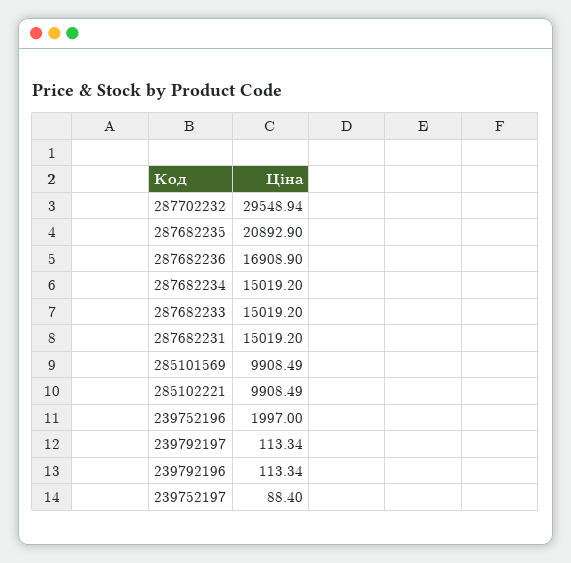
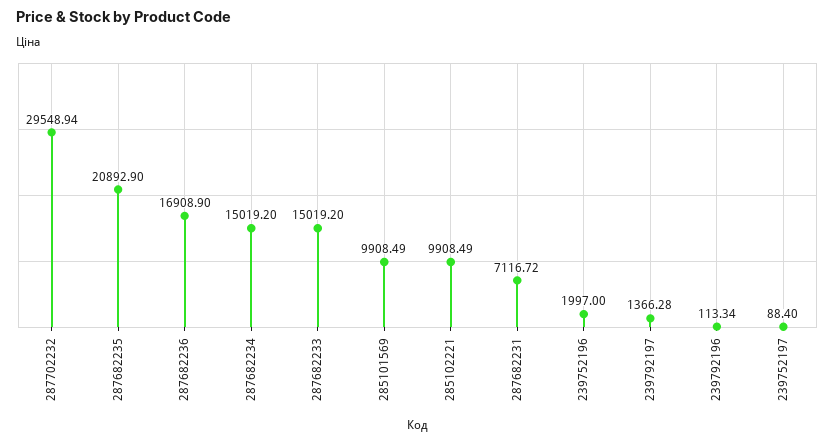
287682231: 15019.2 -> 7116.72
239792197: 113.34 -> 1366.28

